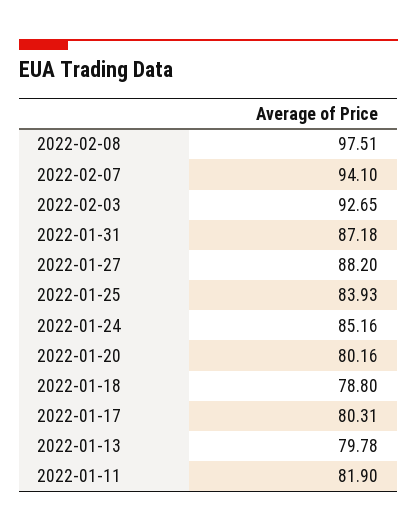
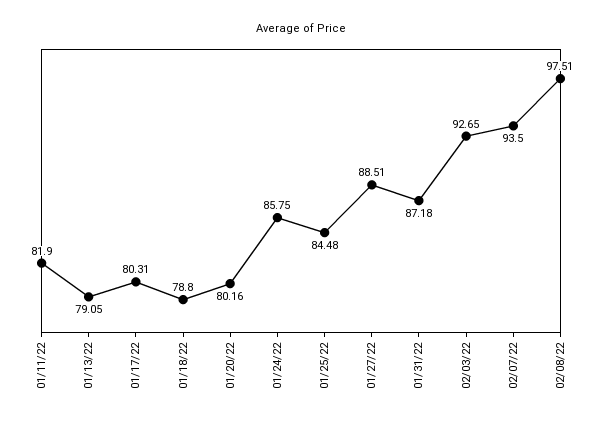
2022-02-07: 94.1 -> 93.5
2022-01-27: 88.2 -> 88.51
2022-01-25: 83.93 -> 84.48
2022-01-24: 85.16 -> 85.75
2022-01-13: 79.78 -> 79.05

